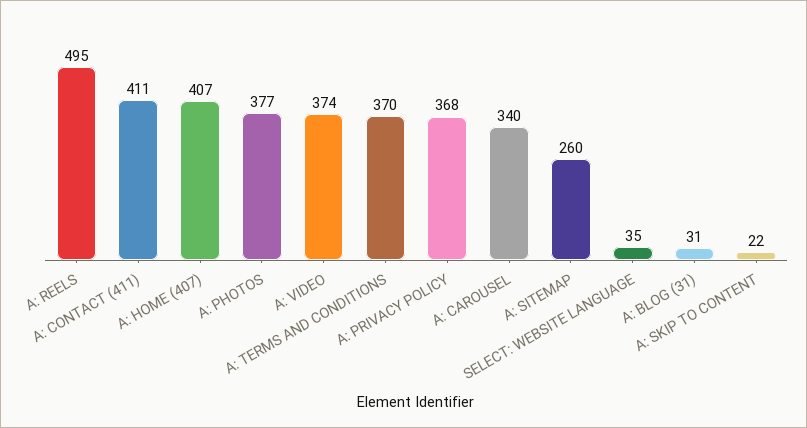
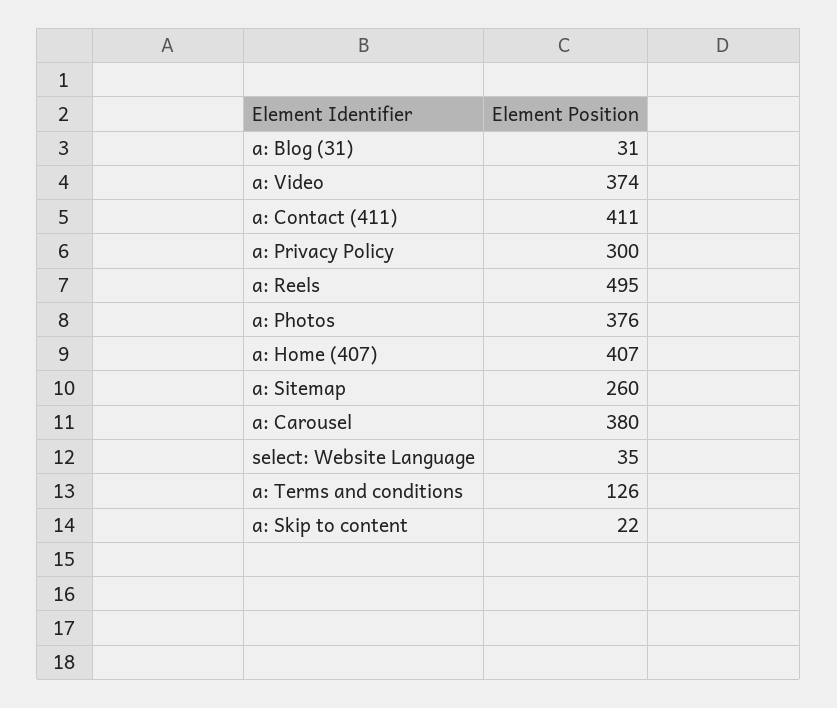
A: PHOTOS: 377 -> 376
A: TERMS AND CONDITIONS: 370 -> 126
A: PRIVACY POLICY: 368 -> 300
A: CAROUSEL: 340 -> 380

